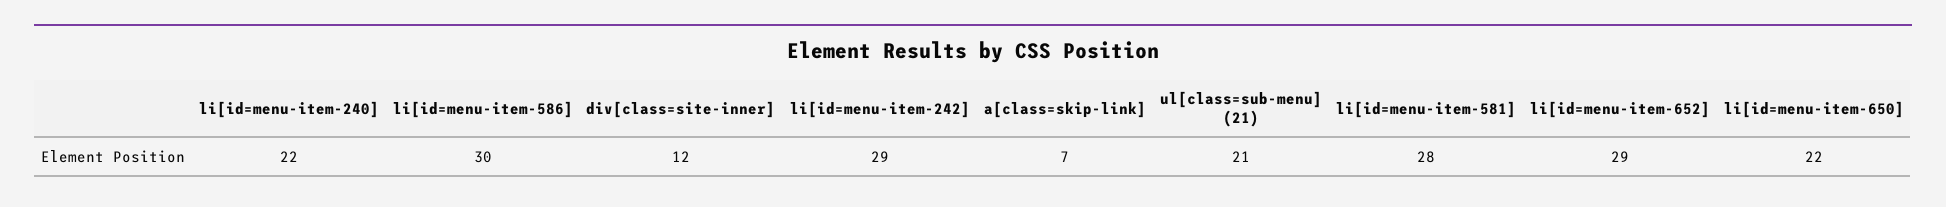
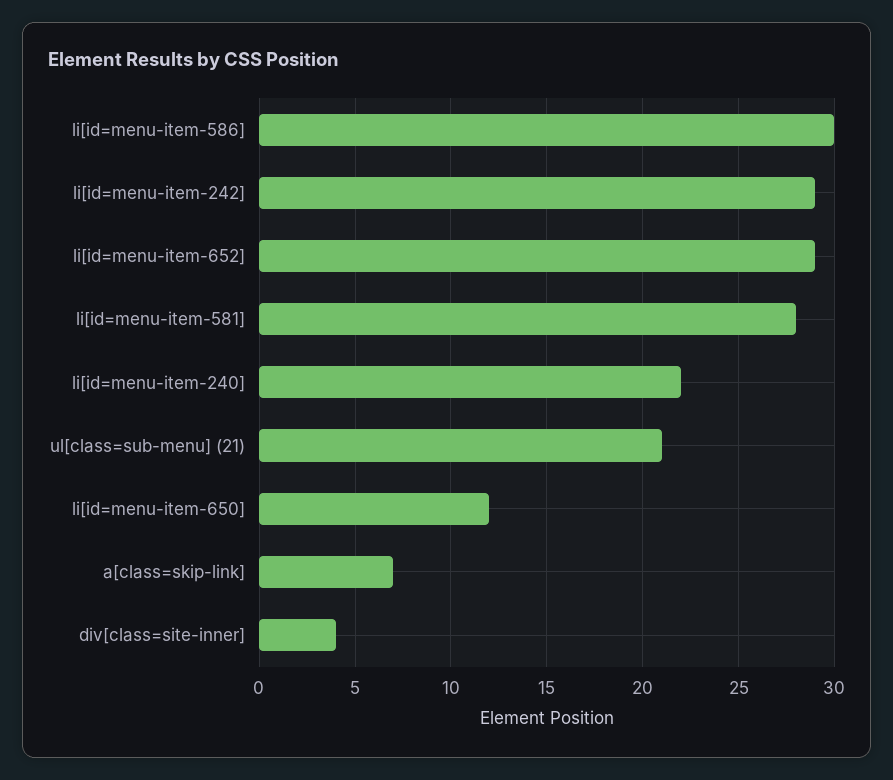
div[class=site-inner]: 12 -> 4
li[id=menu-item-650]: 22 -> 12

